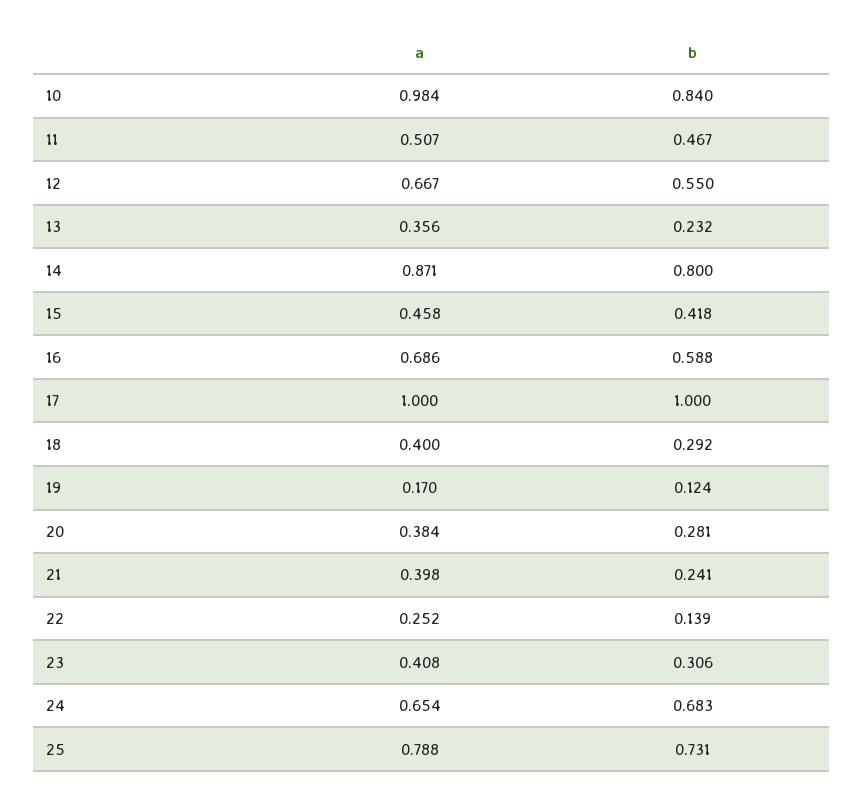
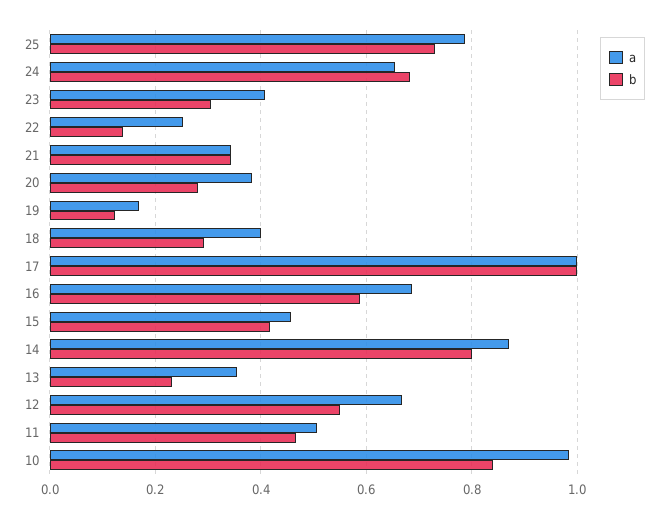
a, 21: 0.398 -> 0.34
b, 21: 0.241 -> 0.34

